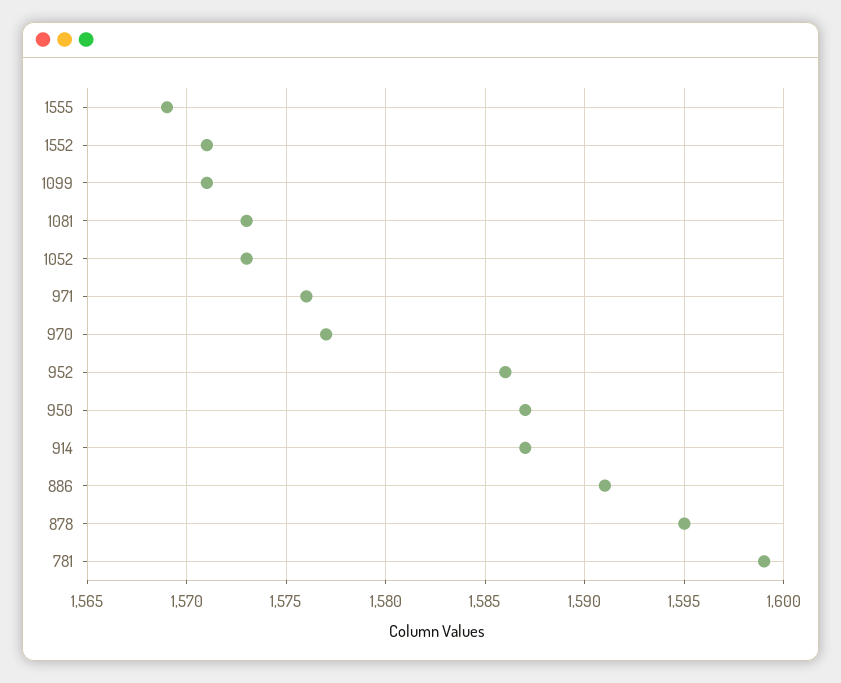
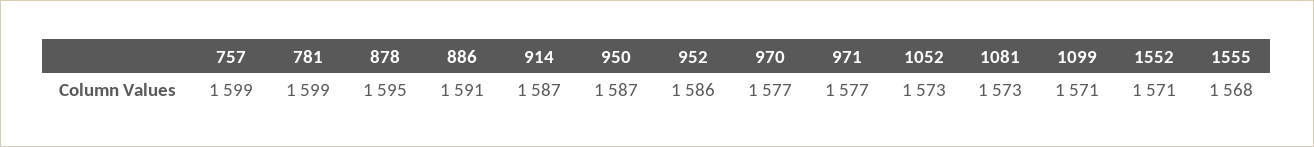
1555: 1569 -> 1568
971: 1576 -> 1577
757: none -> 1599

